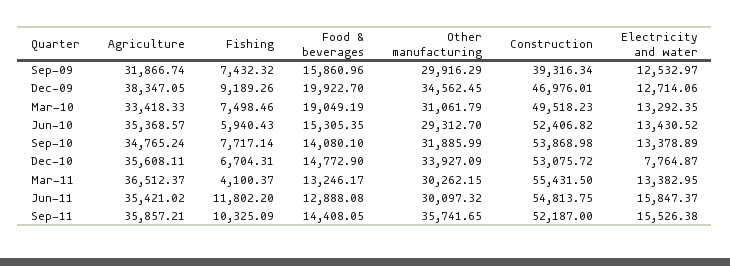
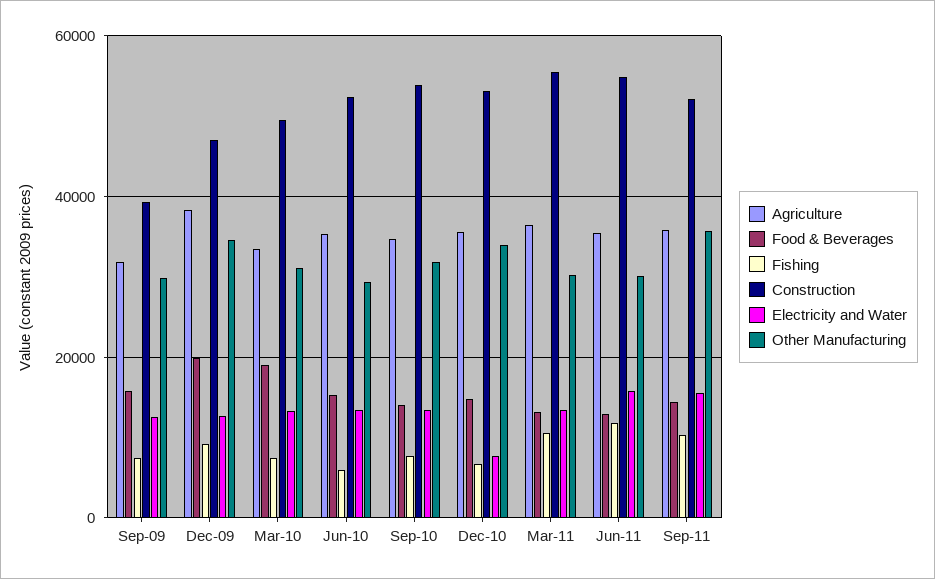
Fishing, Mar-11: 4100.37 -> 10000

